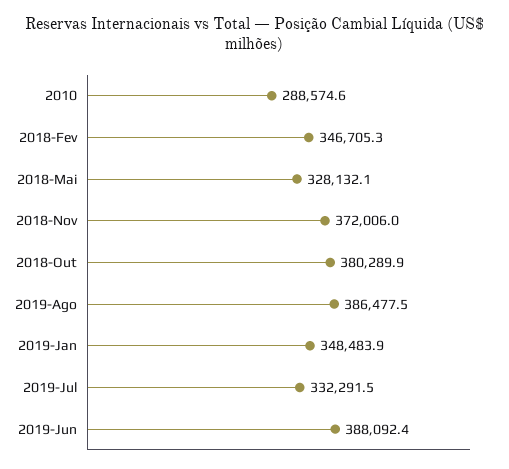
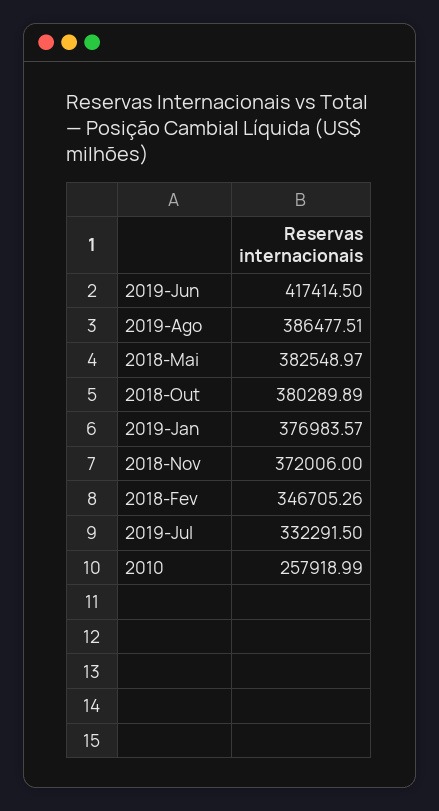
2010: 288574.6 -> 257918.99
2018-Mai: 328132.1 -> 382548.97
2019-Jan: 348483.9 -> 376983.57
2019-Jun: 388092.4 -> 417414.5

